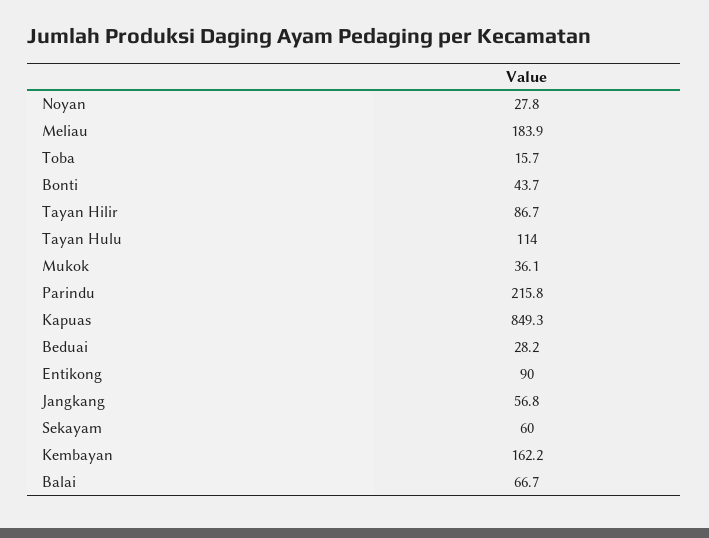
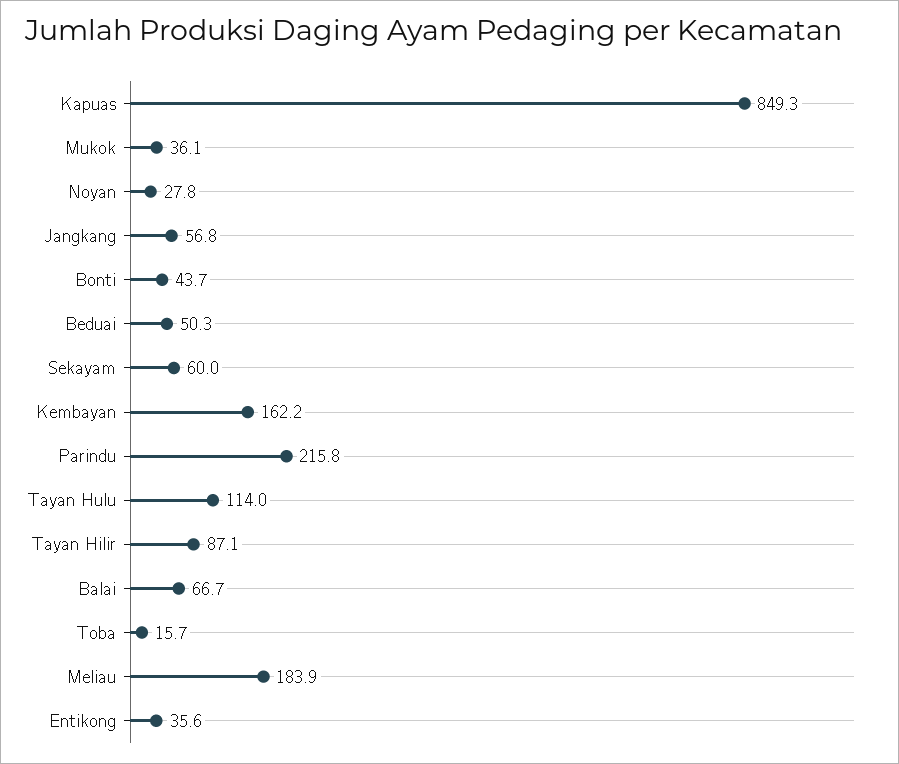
Tayan Hilir: 86.7 -> 87.1
Beduai: 28.2 -> 50.3
Entikong: 90 -> 35.6

